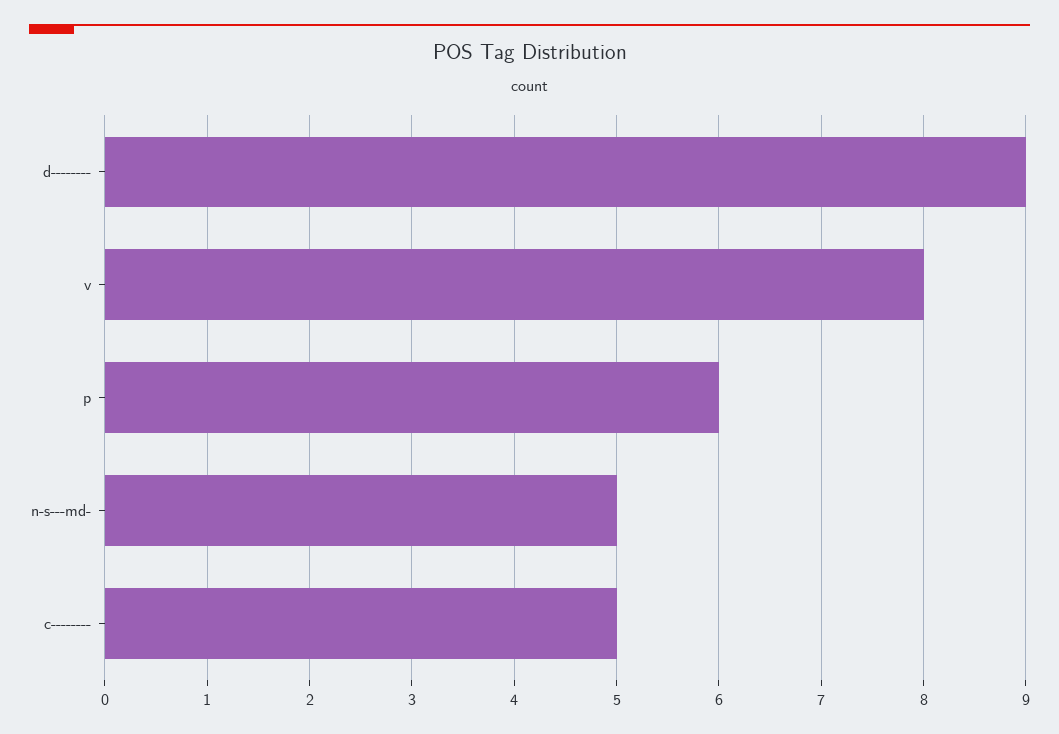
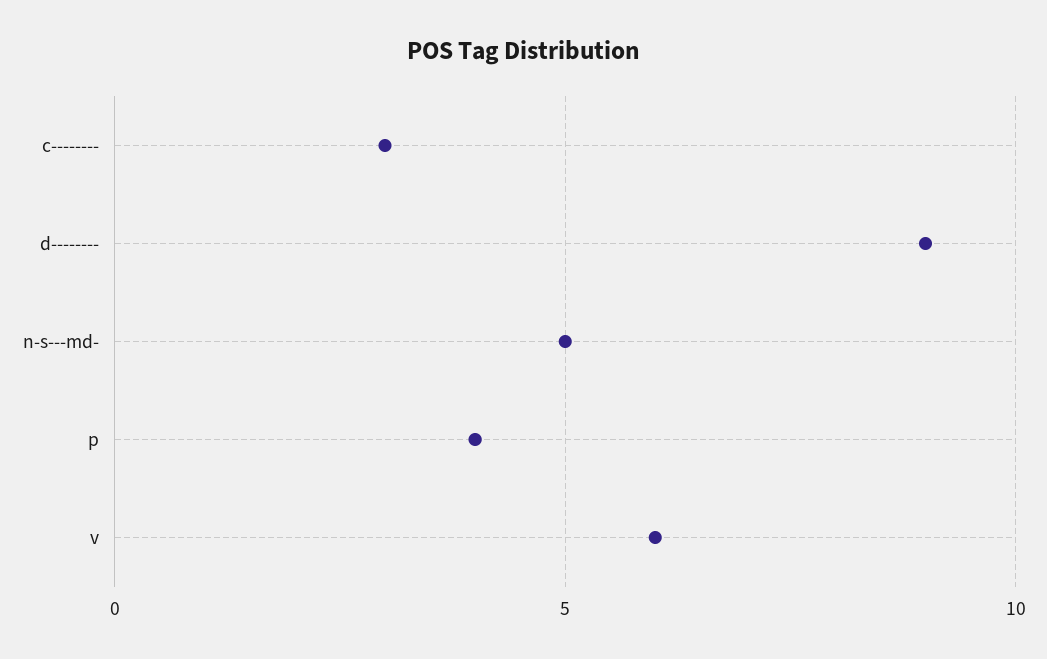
v: 8 -> 6
p: 6 -> 4
c--------: 5 -> 3

